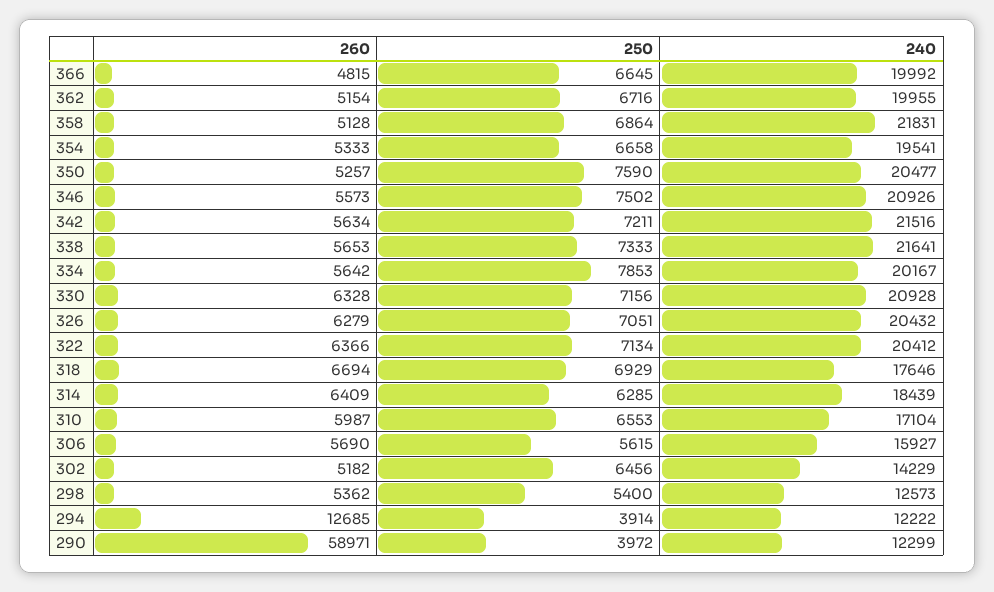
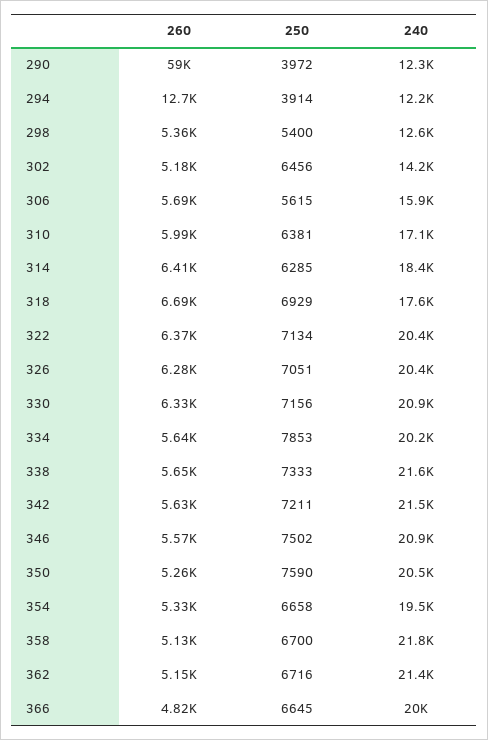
240, 362: 19955 -> 21400
250, 358: 6864 -> 6700
250, 310: 6553 -> 6381

